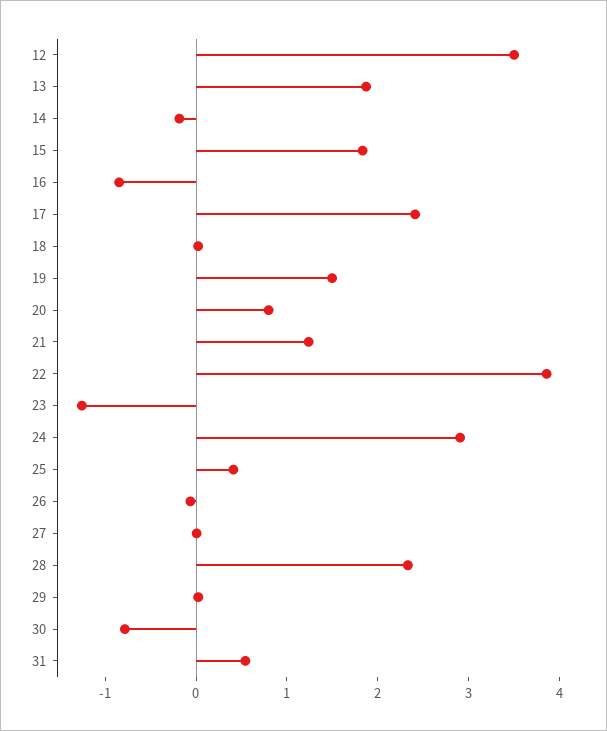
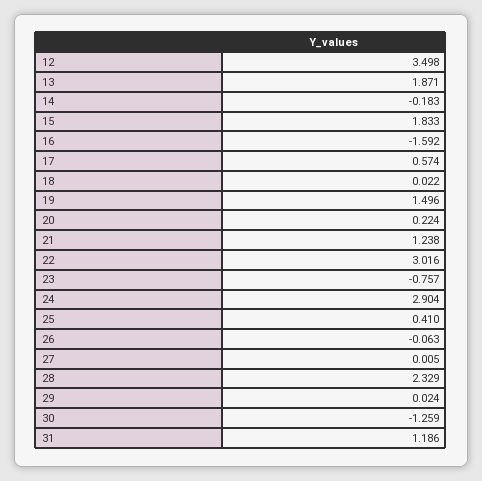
16: -0.8 -> -1.592
17: 2.4 -> 0.574
20: 0.8 -> 0.224
22: 3.8 -> 3.016
23: -1.2 -> -0.757
30: -0.8 -> -1.259
31: 0.6 -> 1.186

